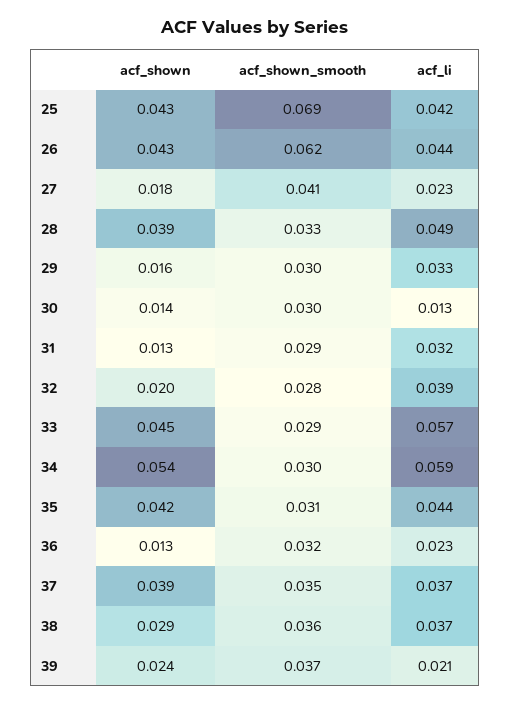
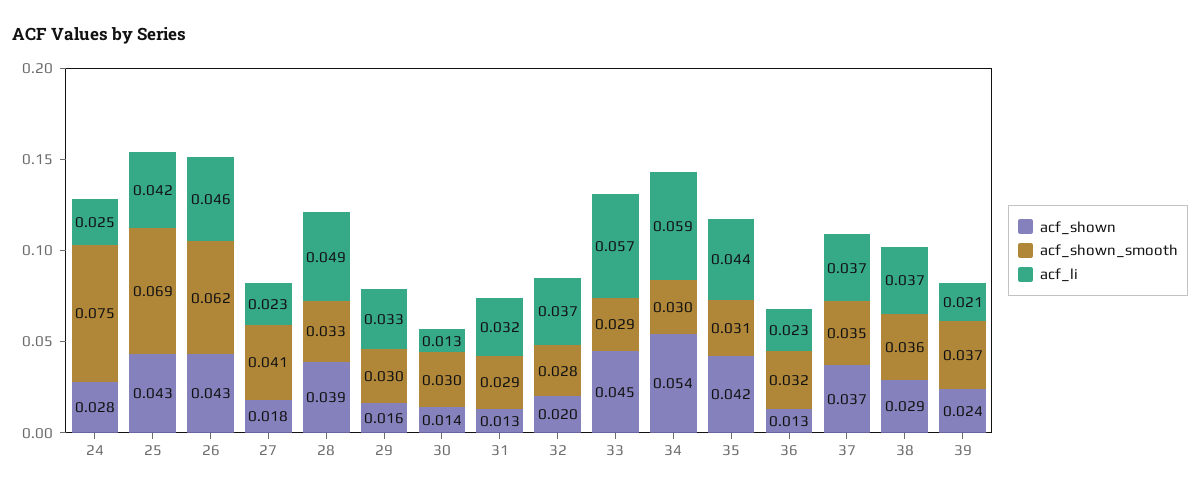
acf_li, 26: 0.044 -> 0.046
acf_li, 32: 0.039 -> 0.037
acf_shown, 37: 0.039 -> 0.037
acf_shown, 24: none -> 0.028
acf_shown_smooth, 24: none -> 0.075
acf_li, 24: none -> 0.025

